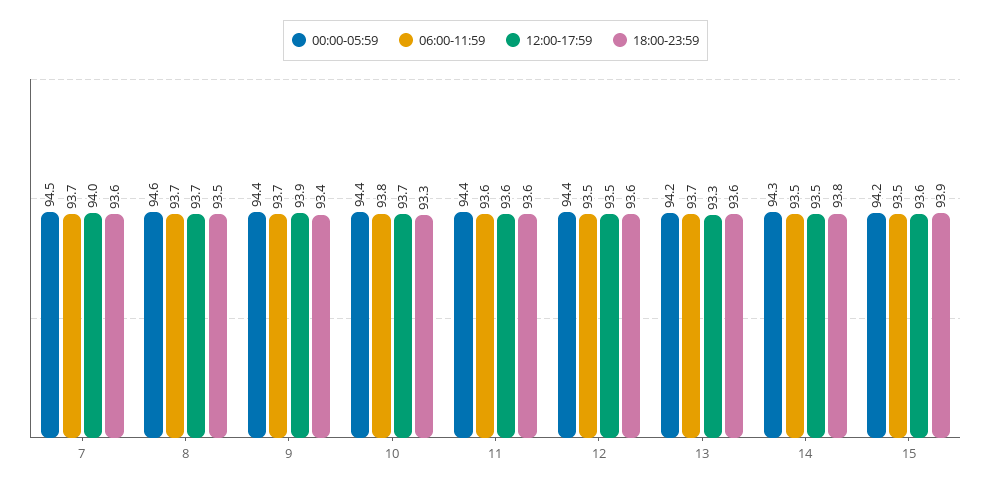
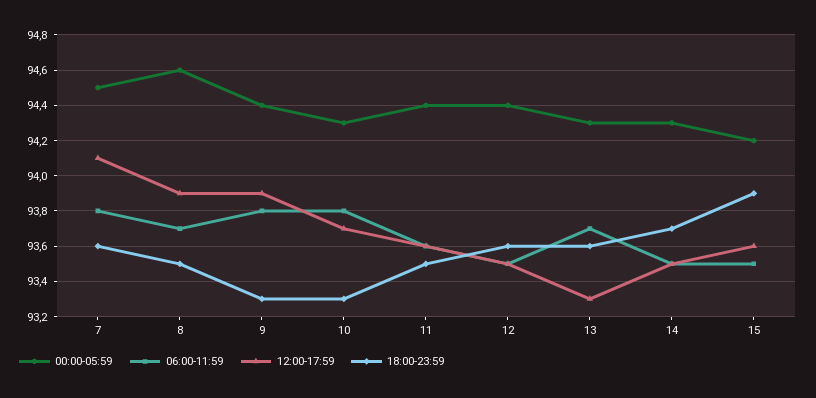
06:00-11:59, 7: 93.7 -> 93.8
12:00-17:59, 7: 94 -> 94.1
12:00-17:59, 8: 93.7 -> 93.9
06:00-11:59, 9: 93.7 -> 93.8
18:00-23:59, 9: 93.4 -> 93.3
00:00-05:59, 10: 94.4 -> 94.3
18:00-23:59, 11: 93.6 -> 93.5
00:00-05:59, 13: 94.2 -> 94.3
18:00-23:59, 14: 93.8 -> 93.7

